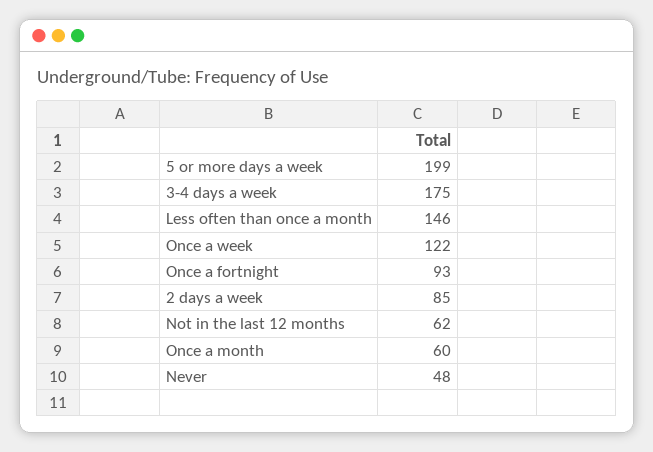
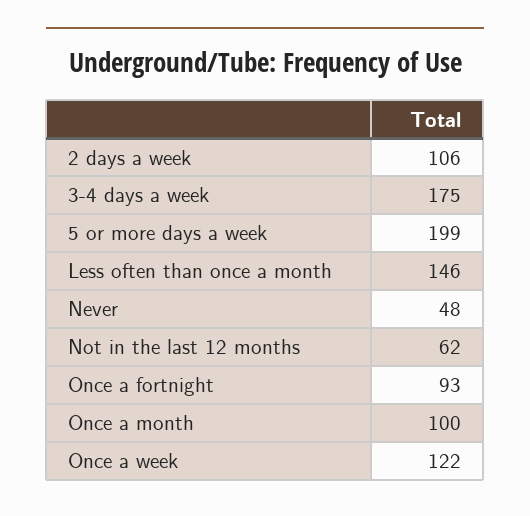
2 days a week: 85 -> 106
Once a month: 60 -> 100

